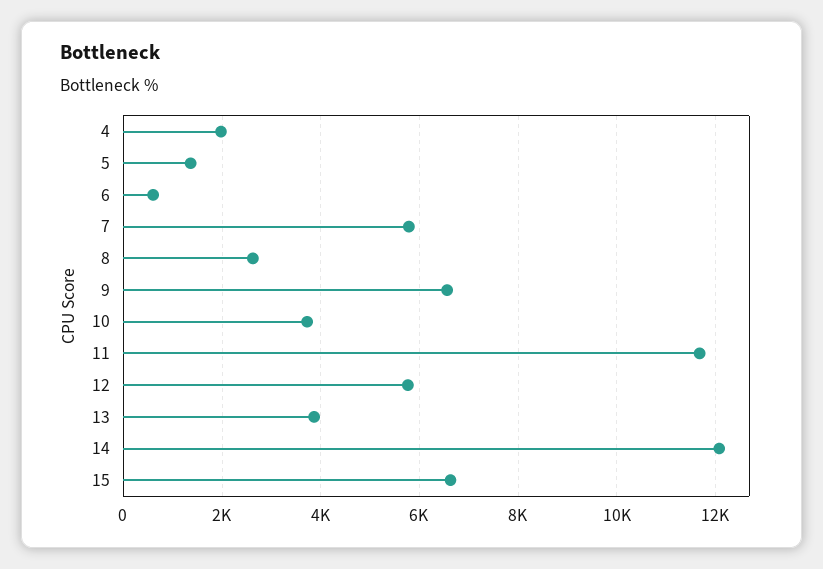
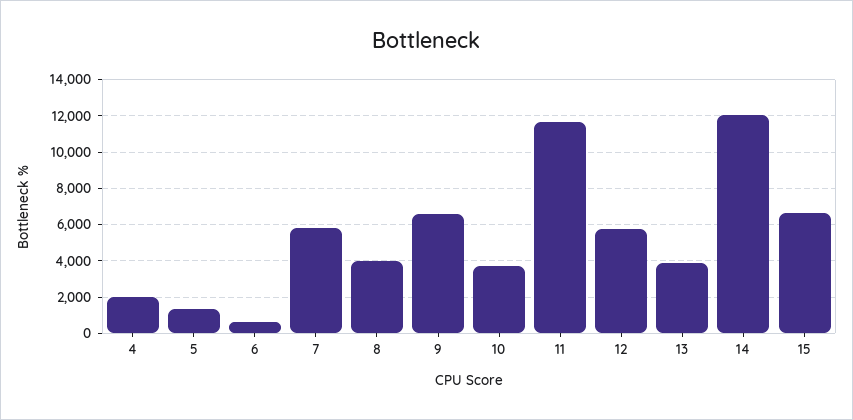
8: 2600 -> 4000

